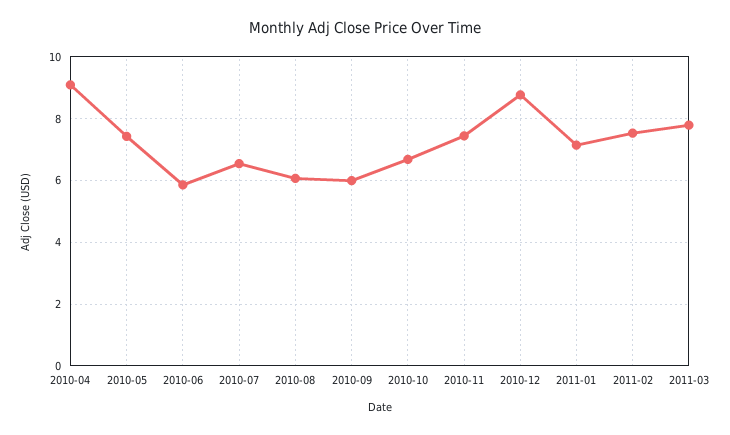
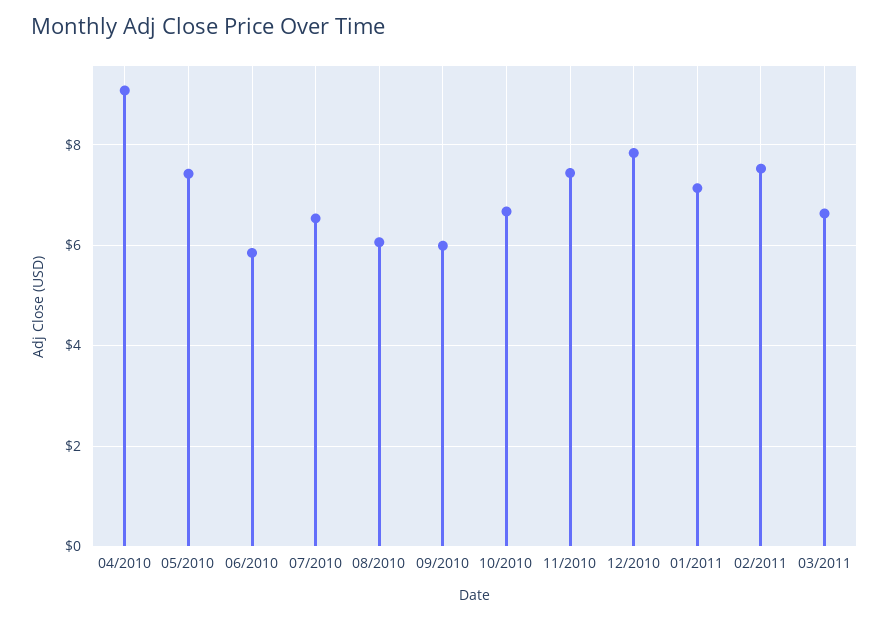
2010-12: 8.8 -> 7.8
2011-03: 7.8 -> 6.6

